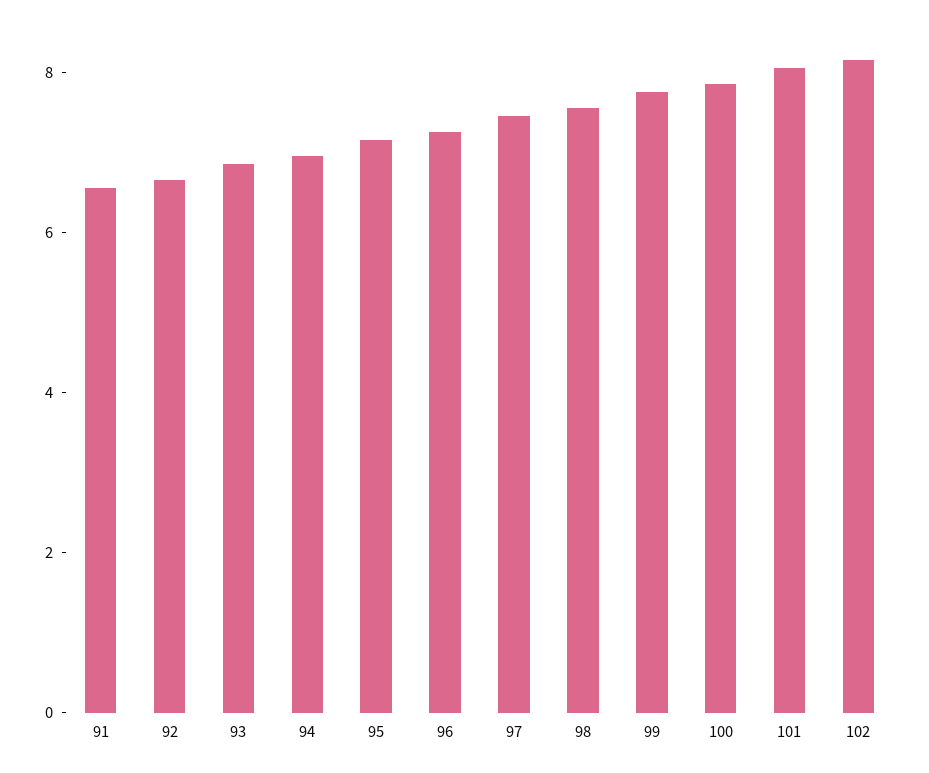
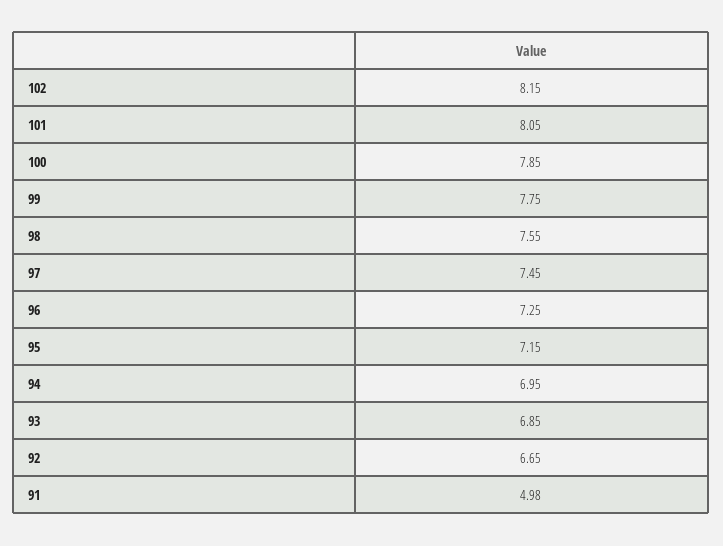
91: 6.5 -> 4.98

